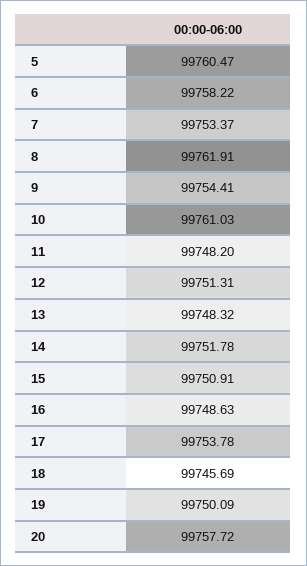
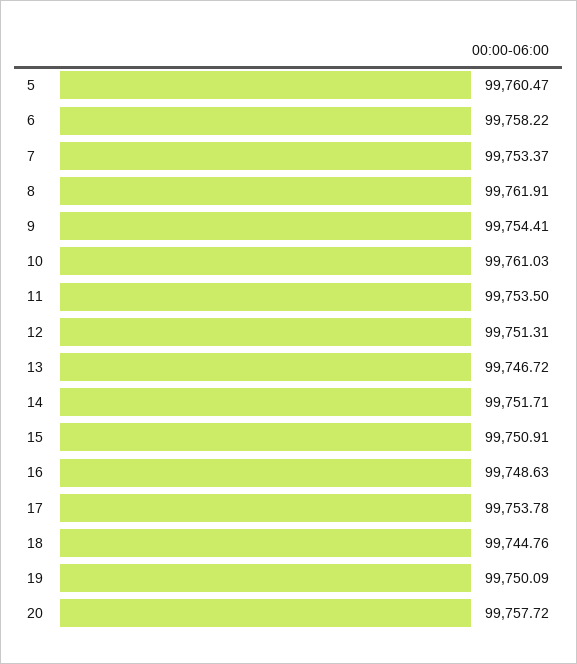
11: 99748.2 -> 99753.5
13: 99748.32 -> 99746.72
14: 99751.78 -> 99751.71
18: 99745.69 -> 99744.76

